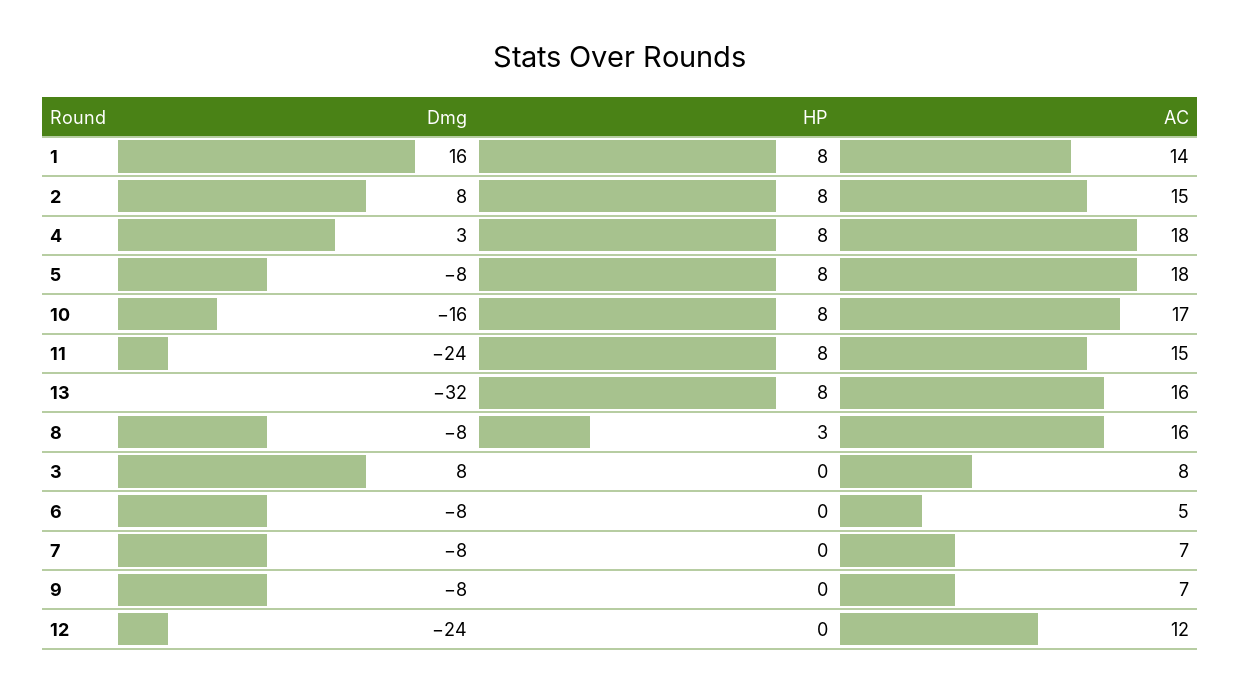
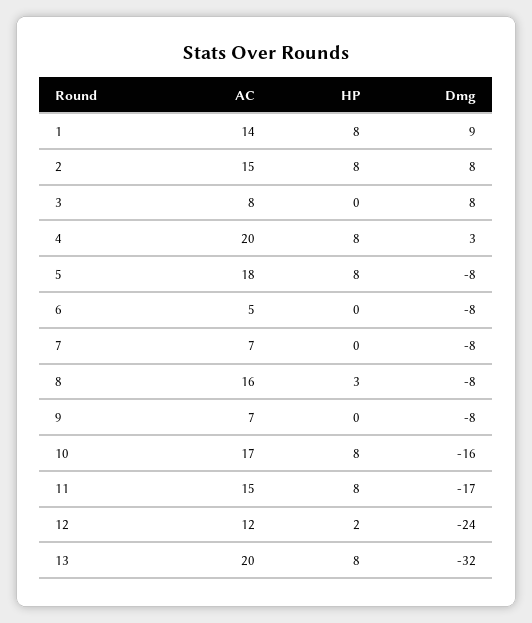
Dmg, 1: 16 -> 9
AC, 4: 18 -> 20
Dmg, 11: -24 -> -17
AC, 13: 16 -> 20
HP, 12: 0 -> 2

